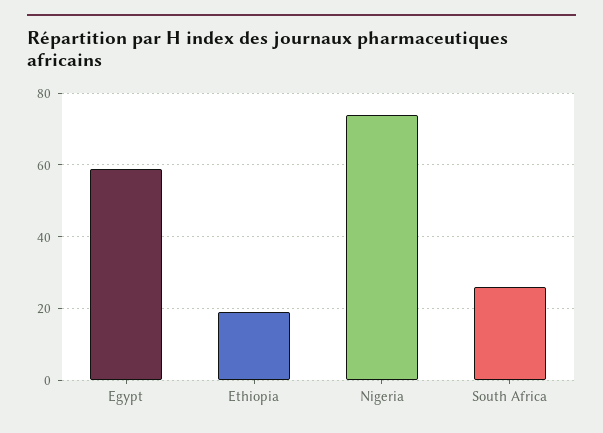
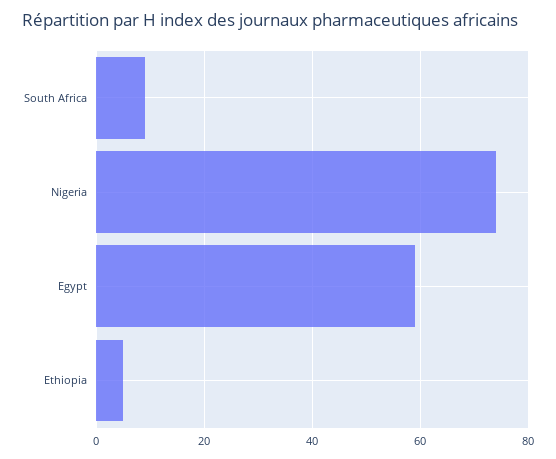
Ethiopia: 20 -> 5
South Africa: 25 -> 10

